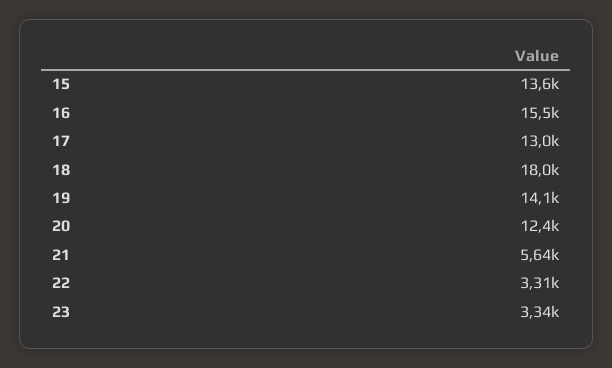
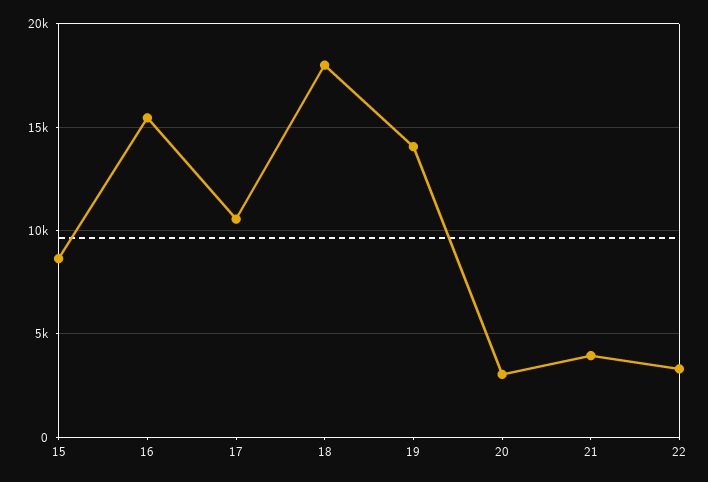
15: 13600 -> 8500
17: 13000 -> 10500
20: 12400 -> 3000
21: 5640 -> 4000
23: 3340 -> none

